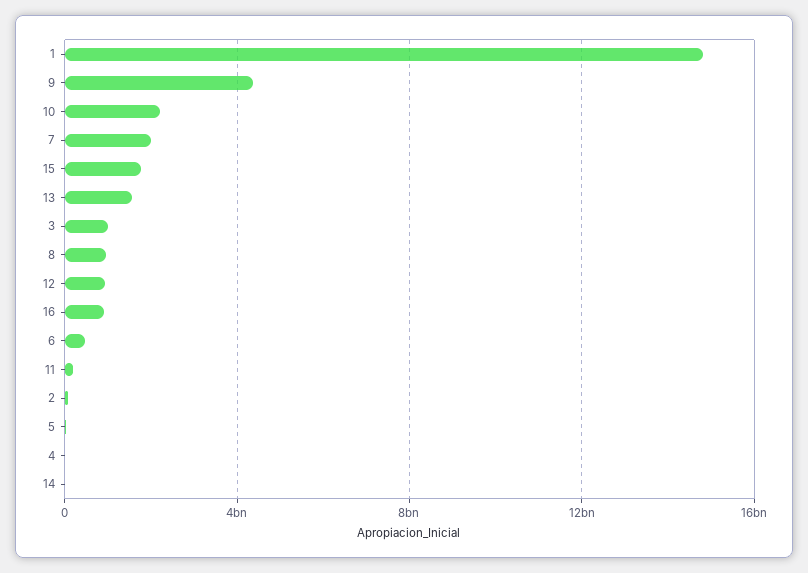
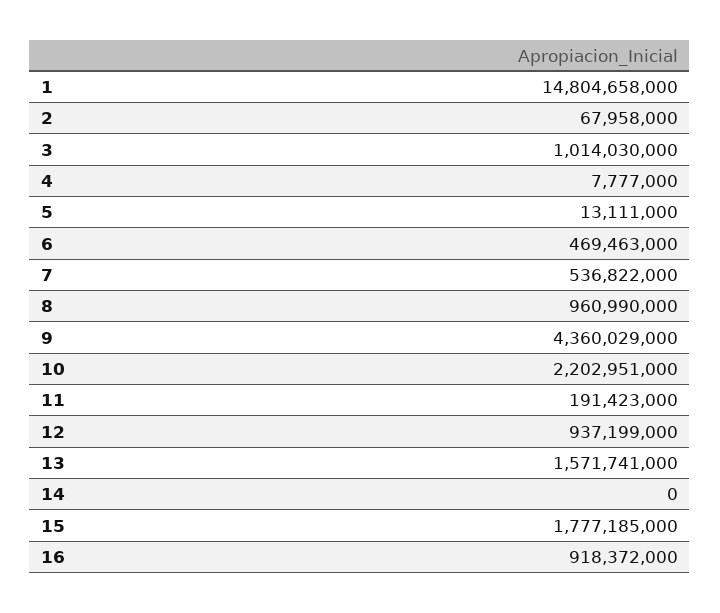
7: 2000000000 -> 536822000

